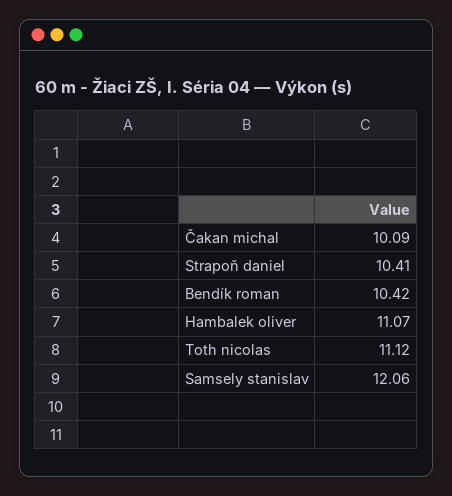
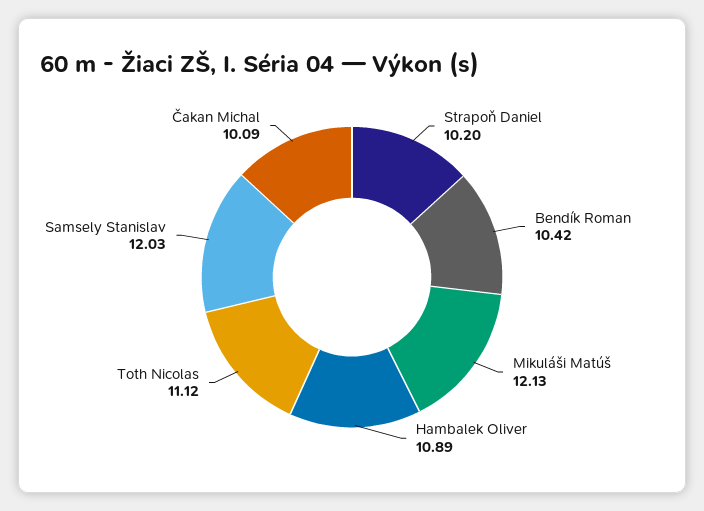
Strapoň daniel: 10.41 -> 10.2
Hambalek oliver: 11.07 -> 10.89
Samsely stanislav: 12.06 -> 12.03
Mikuláši Matúš: none -> 12.13

